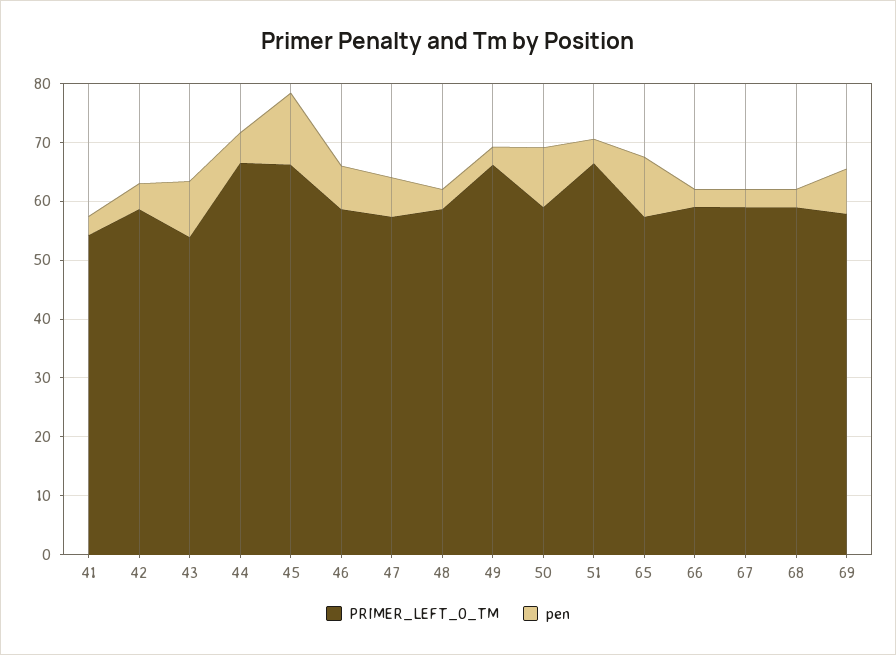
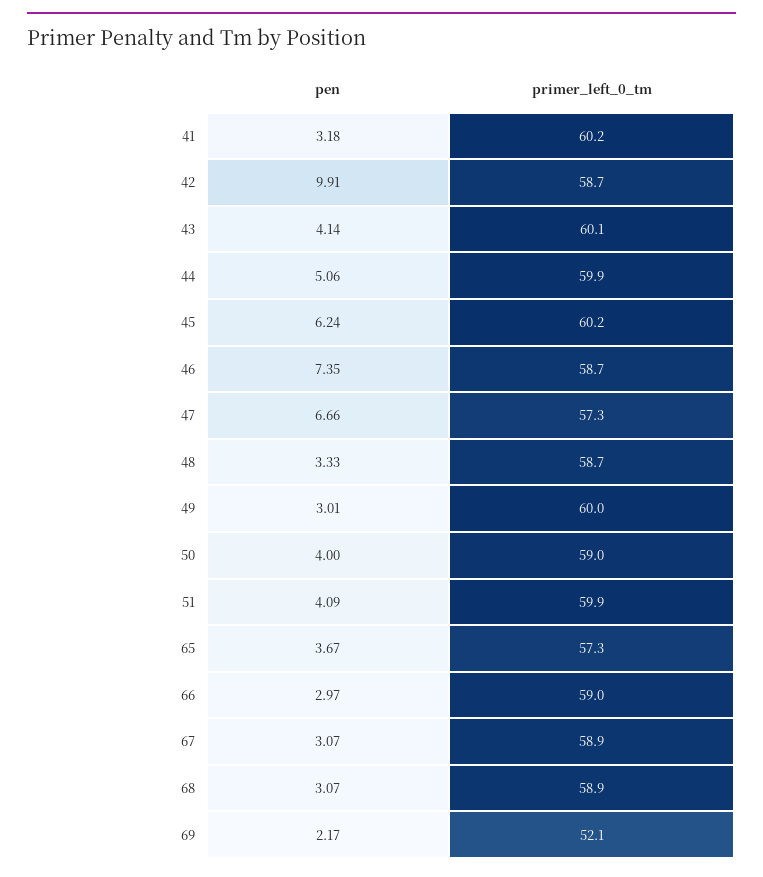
PRIMER_LEFT_0_TM, 41: 54 -> 60.2
pen, 42: 4 -> 9.91
PRIMER_LEFT_0_TM, 43: 54 -> 60.1
pen, 43: 10 -> 4.14
PRIMER_LEFT_0_TM, 44: 66 -> 59.9
PRIMER_LEFT_0_TM, 45: 66 -> 60.2
pen, 45: 12 -> 6.24
PRIMER_LEFT_0_TM, 49: 66 -> 60
pen, 50: 10 -> 4
PRIMER_LEFT_0_TM, 51: 66 -> 59.9
pen, 65: 10 -> 3.67
PRIMER_LEFT_0_TM, 69: 58 -> 52.1
pen, 69: 8 -> 2.17

